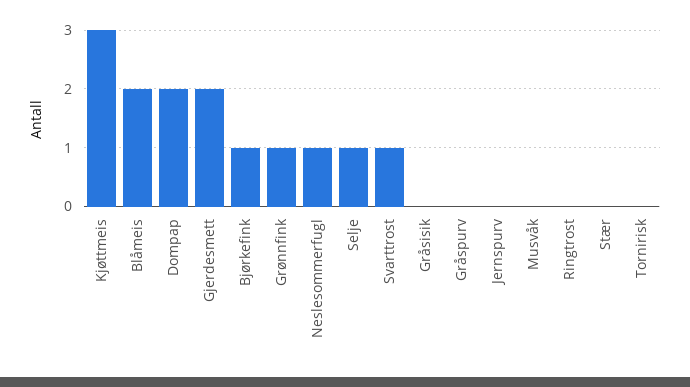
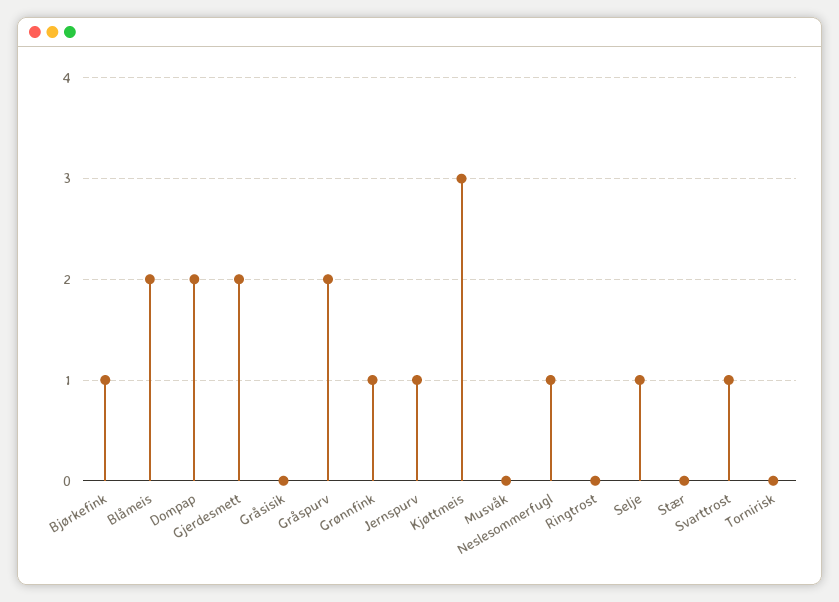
Gråspurv: 0 -> 2
Jernspurv: 0 -> 1

